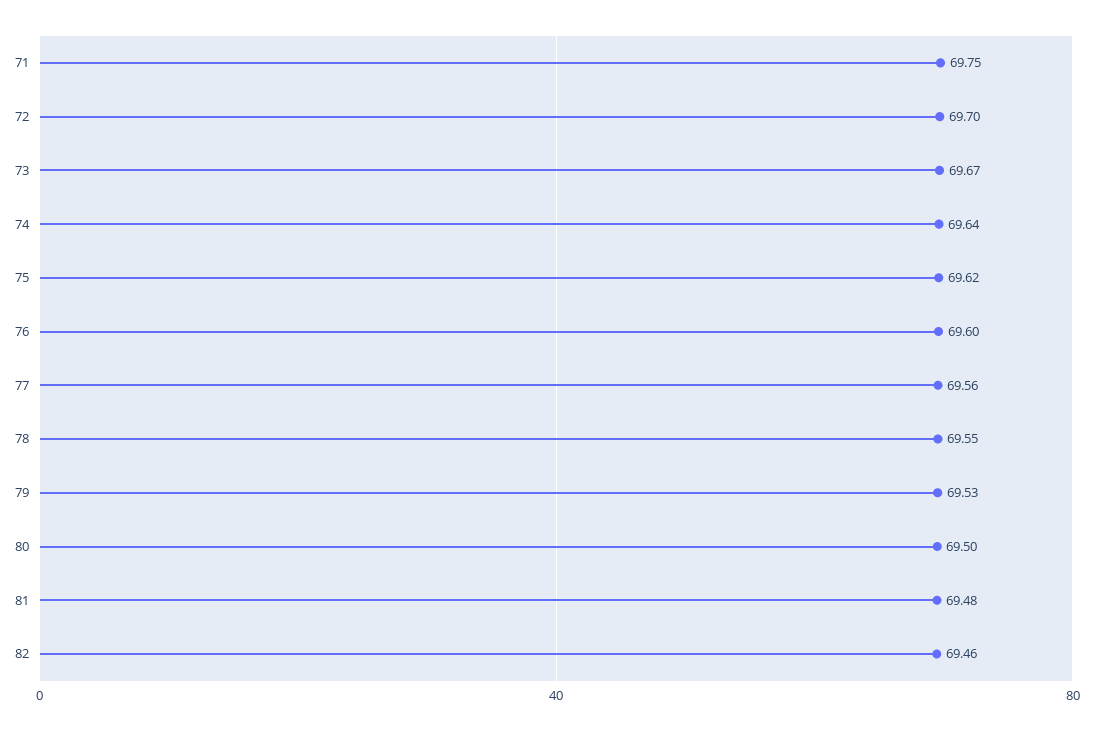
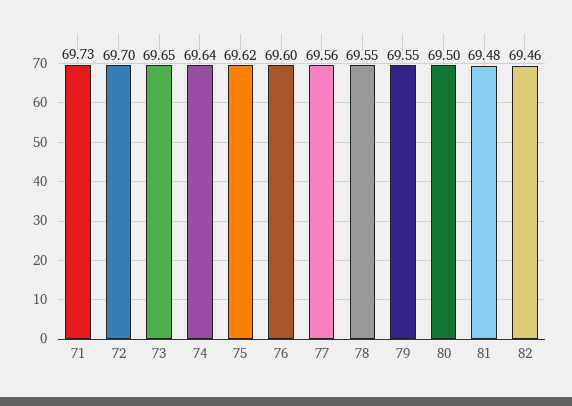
71: 69.75 -> 69.73
73: 69.67 -> 69.65
79: 69.53 -> 69.55

